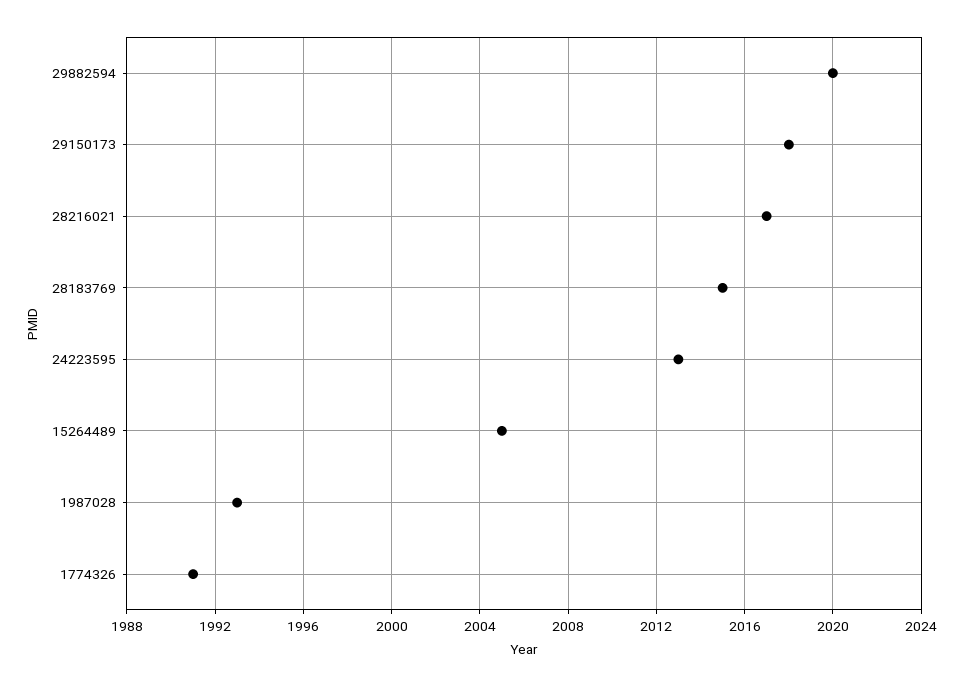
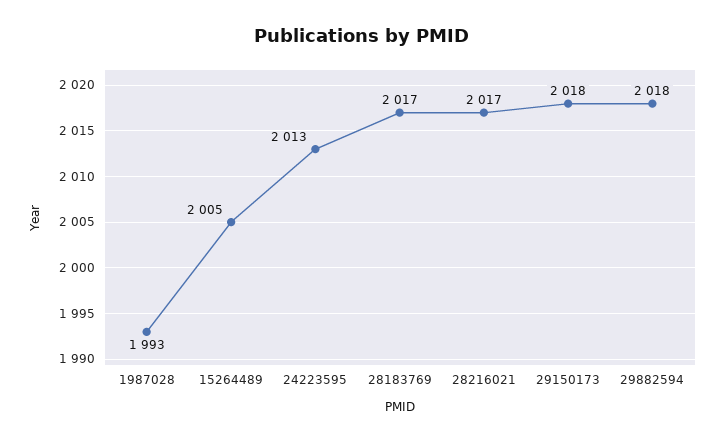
29882594: 2020 -> 2018
28183769: 2015 -> 2017
1774326: 1991 -> none

